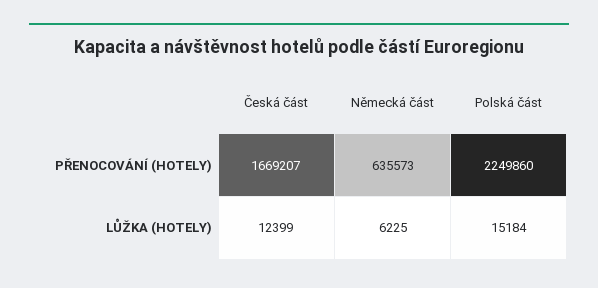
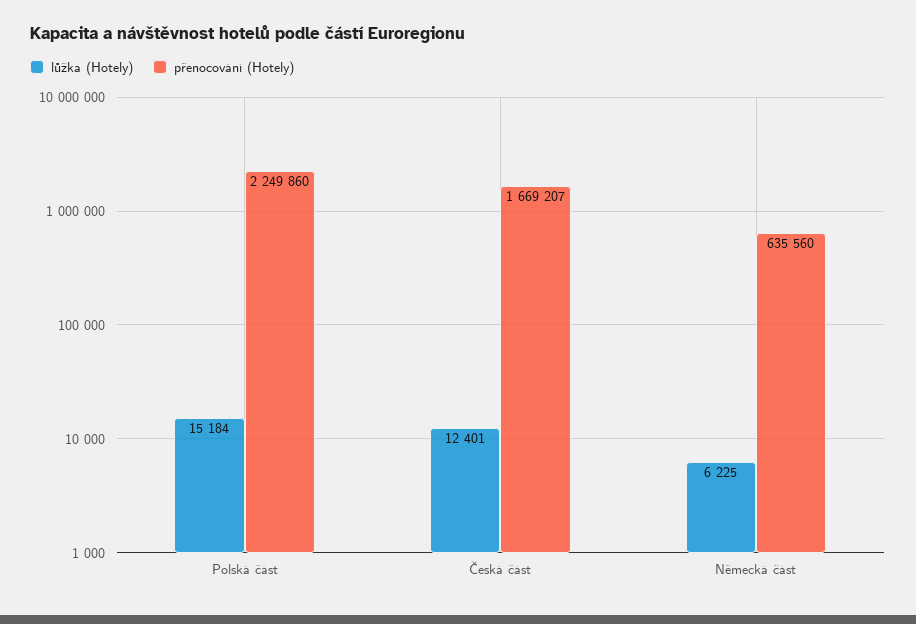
PŘENOCOVÁNÍ (HOTELY), Německá část: 635573 -> 635560
LŮŽKA (HOTELY), Česká část: 12399 -> 12401

